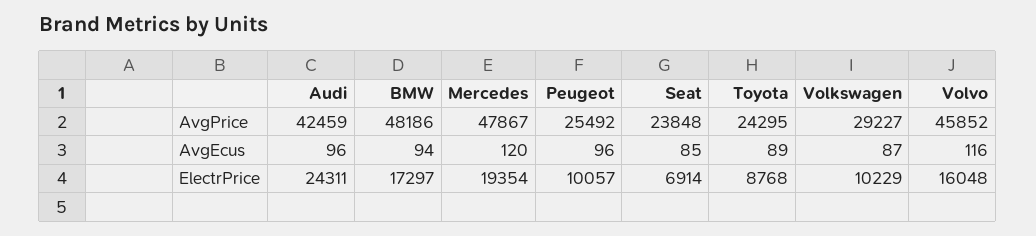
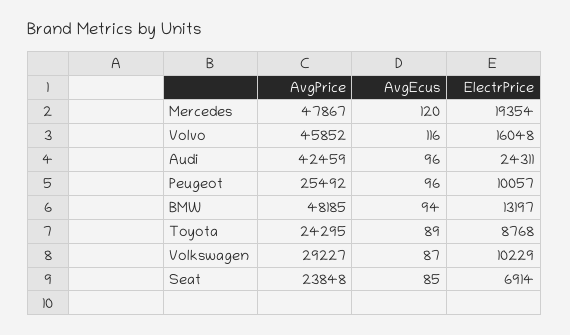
BMW, AvgPrice: 48186 -> 48185
BMW, ElectrPrice: 17297 -> 13197

